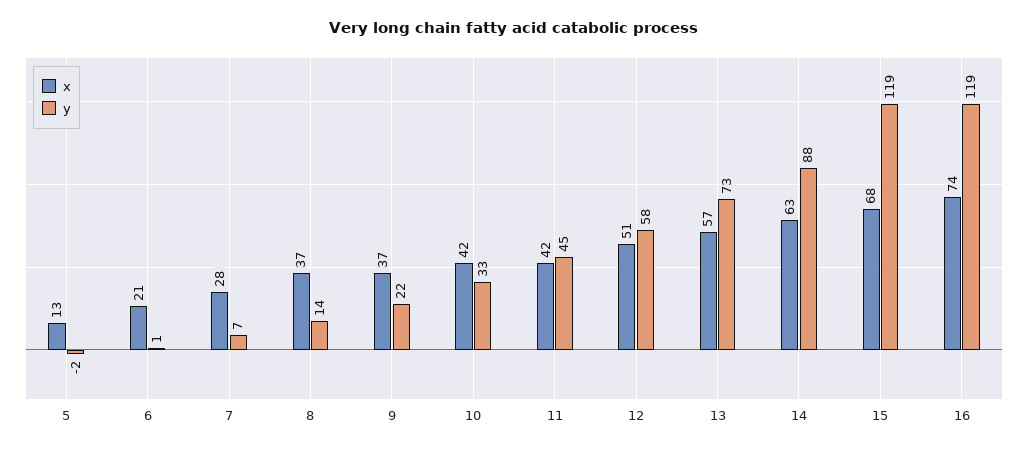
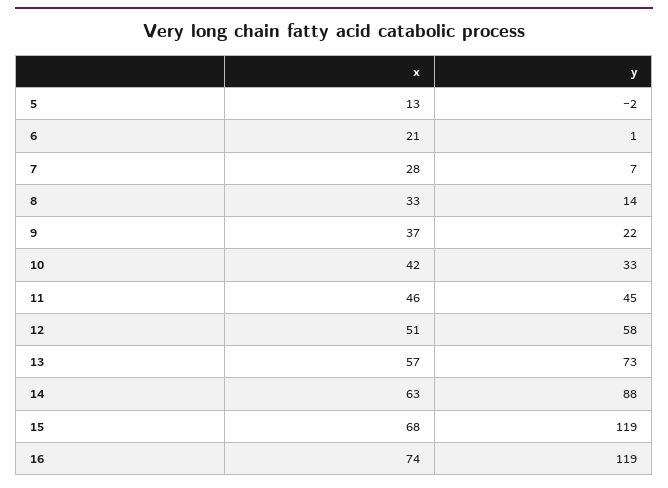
x, 8: 37 -> 33
x, 11: 42 -> 46

